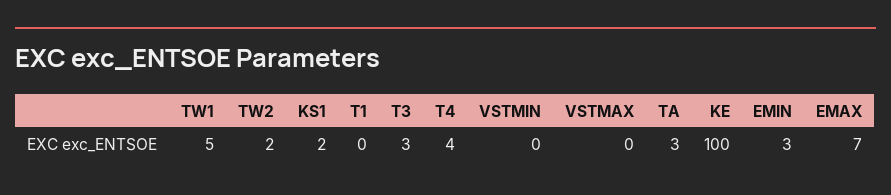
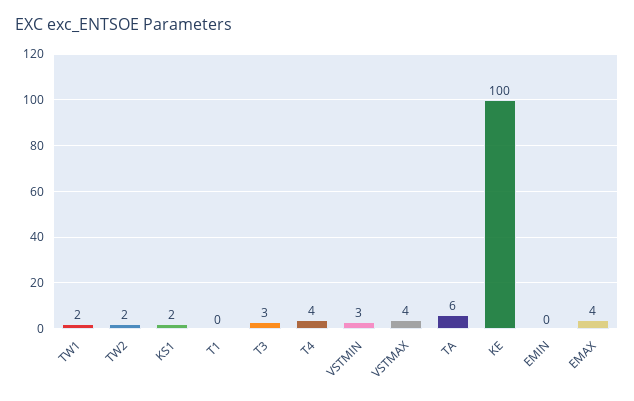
TW1: 5 -> 2
VSTMIN: 0 -> 3
VSTMAX: 0 -> 4
TA: 3 -> 6
EMIN: 3 -> 0
EMAX: 7 -> 4

